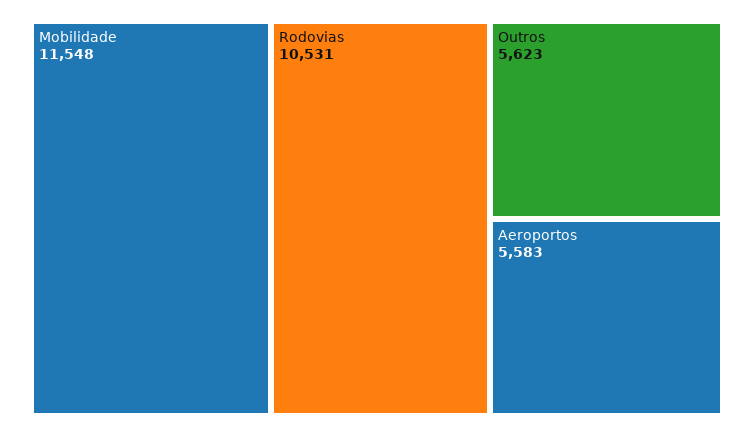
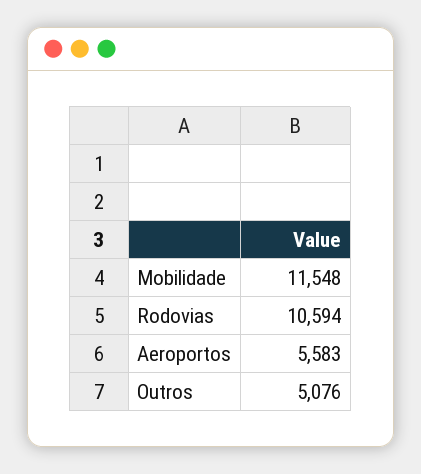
Rodovias: 10531 -> 10594
Outros: 5623 -> 5076

